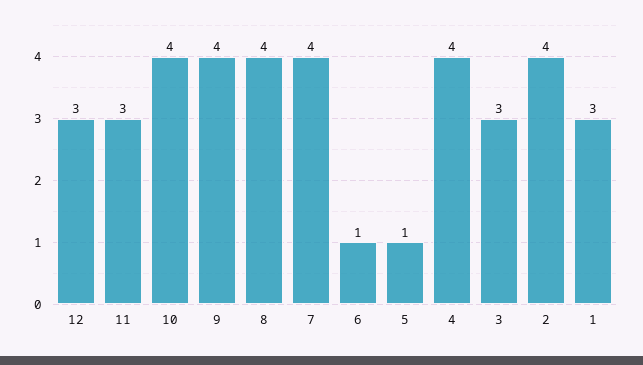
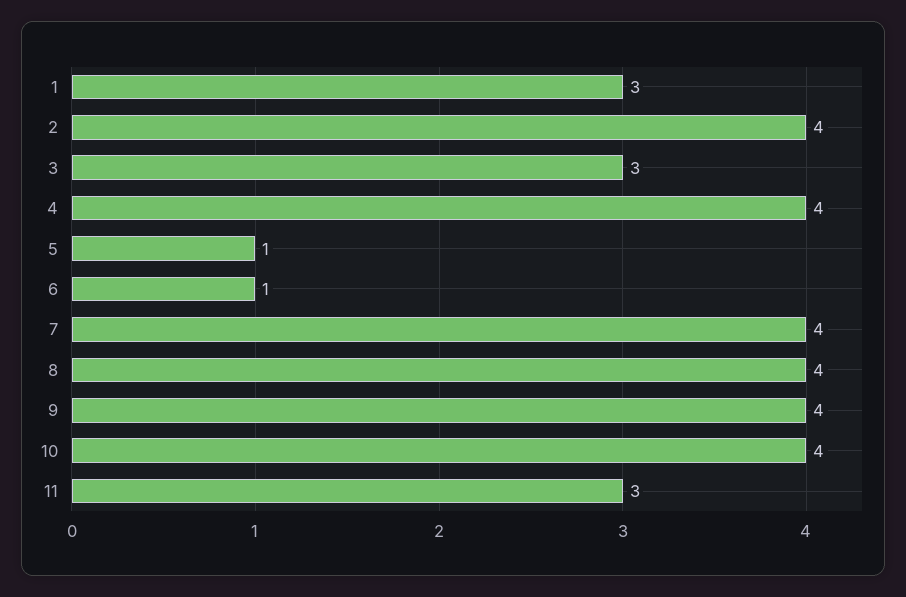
12: 3 -> none

